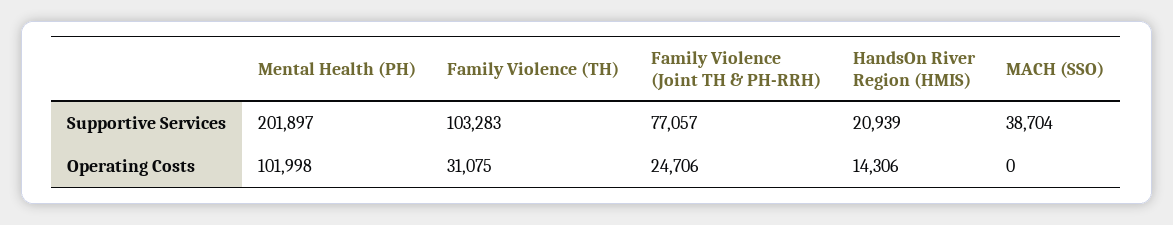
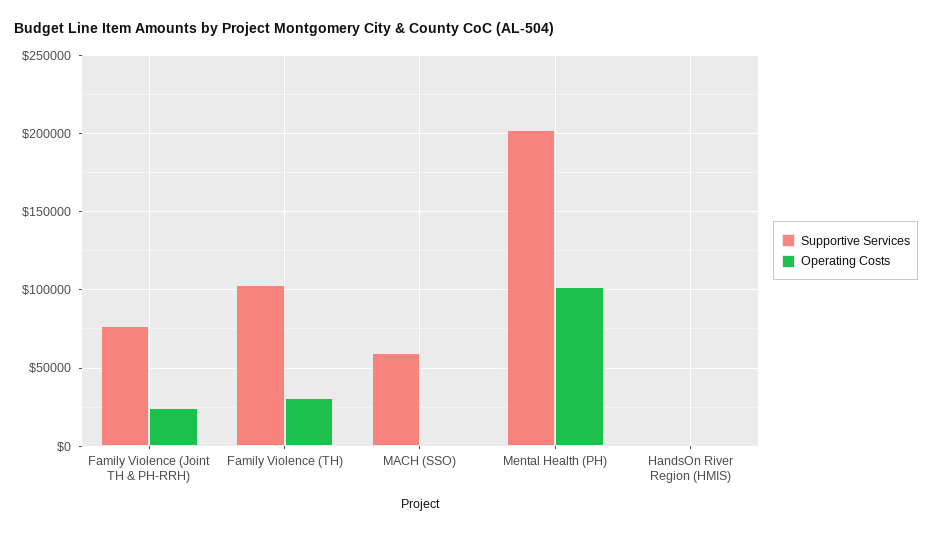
Supportive Services, HandsOn River Region (HMIS): 20939 -> 0
Supportive Services, MACH (SSO): 38704 -> 60000
Operating Costs, HandsOn River Region (HMIS): 14306 -> 0

